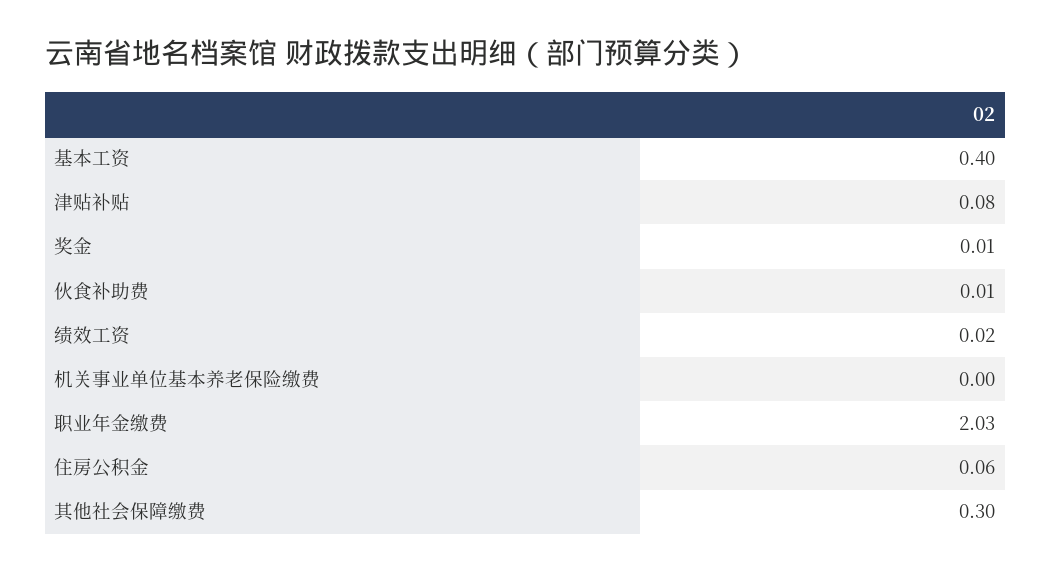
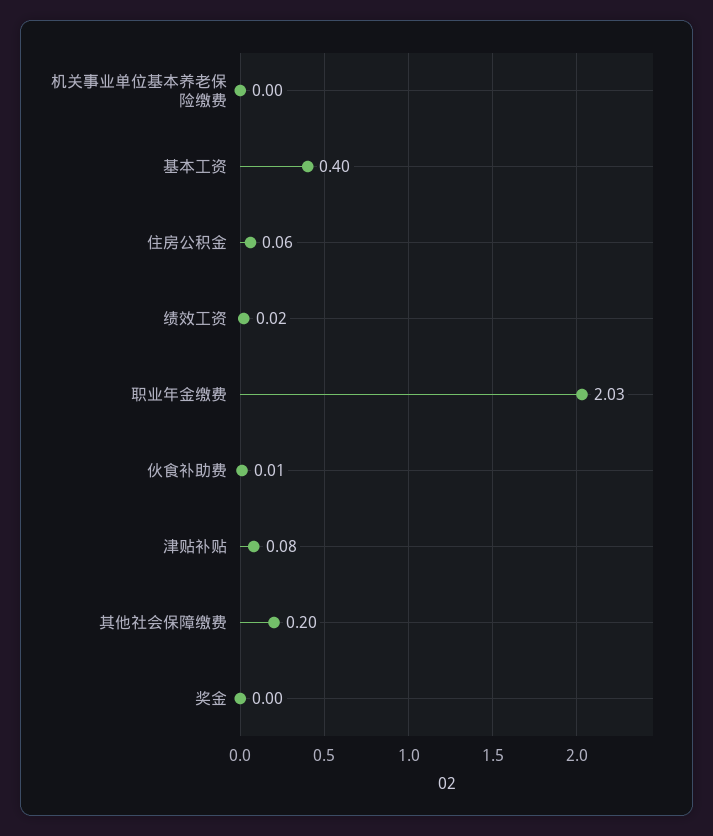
奖金: 0.01 -> 0
其他社会保障缴费: 0.3 -> 0.2

